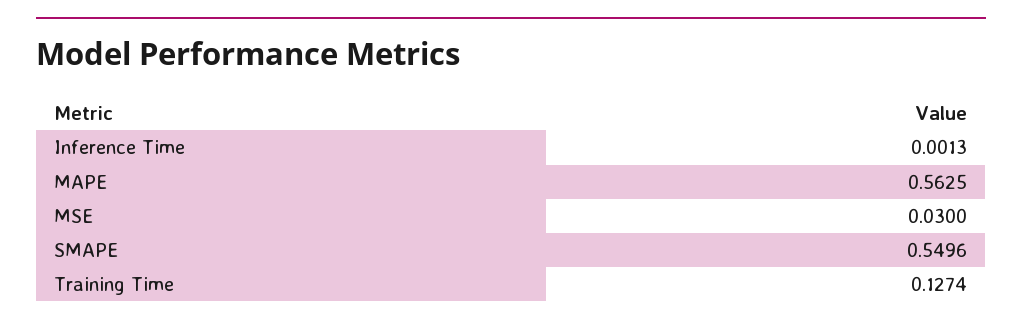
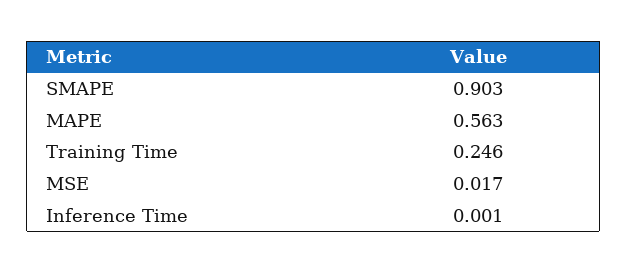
MSE: 0.03 -> 0.017
SMAPE: 0.5496 -> 0.903
Training Time: 0.1274 -> 0.246

